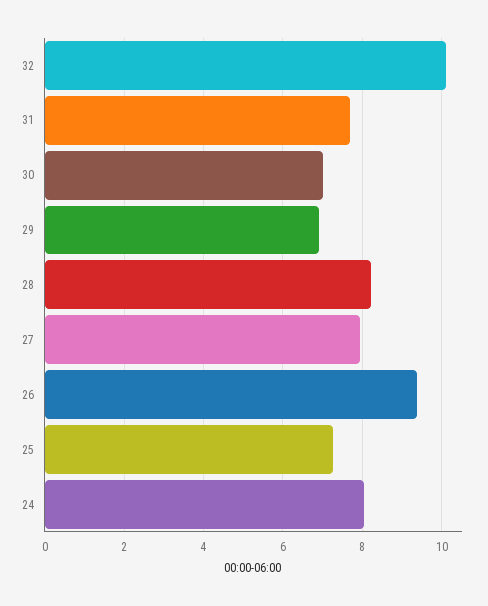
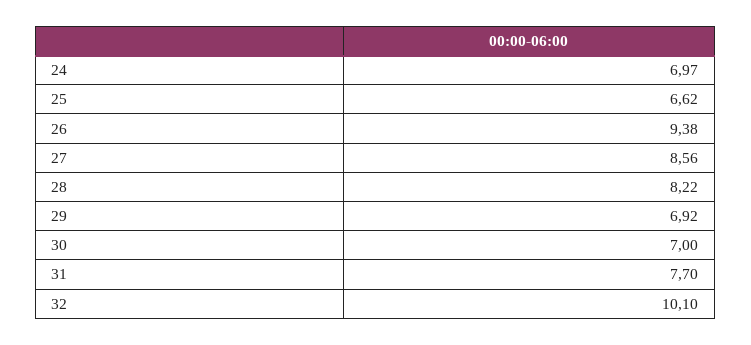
27: 8 -> 8.56
25: 7.2 -> 6.62
24: 8 -> 6.97

